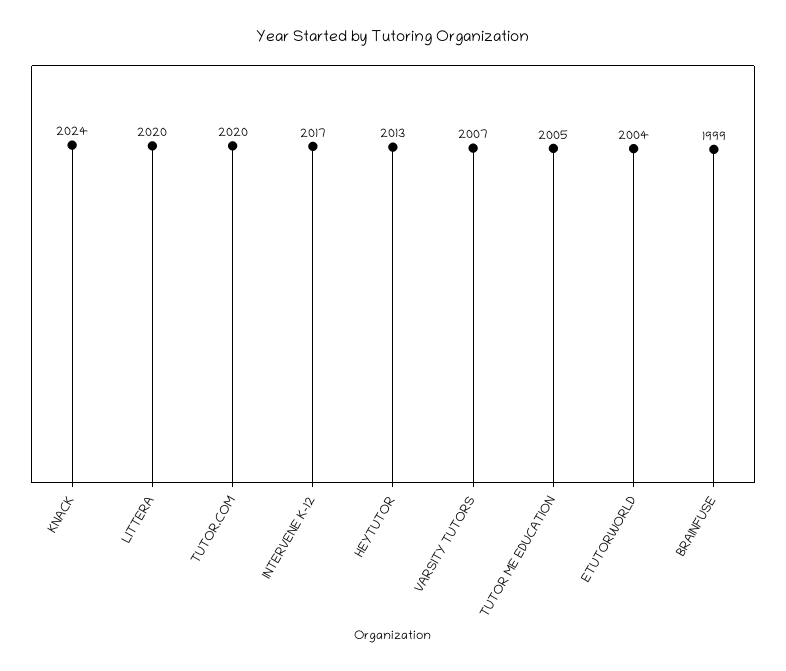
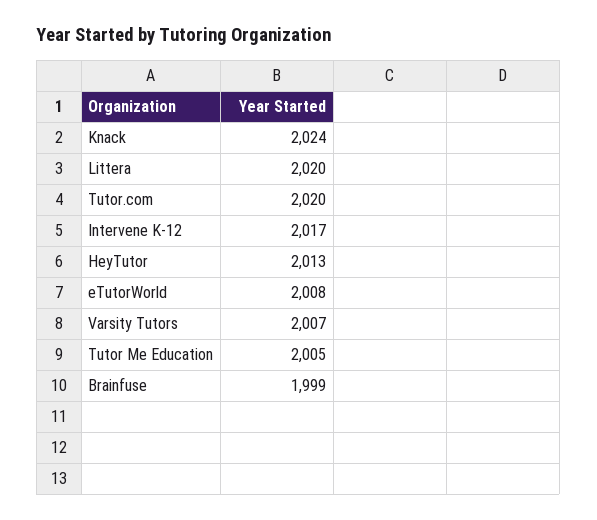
ETUTORWORLD: 2004 -> 2008

